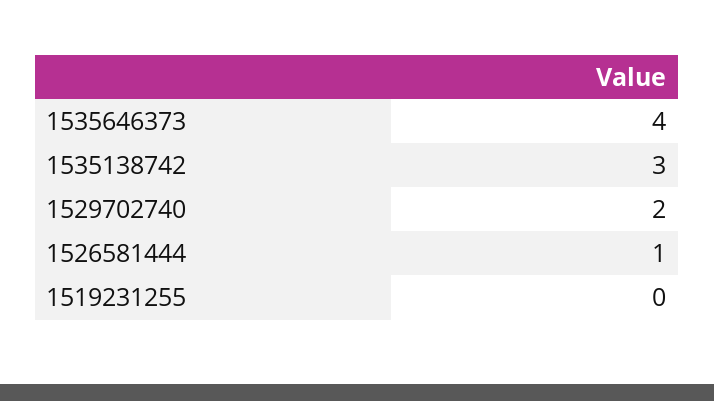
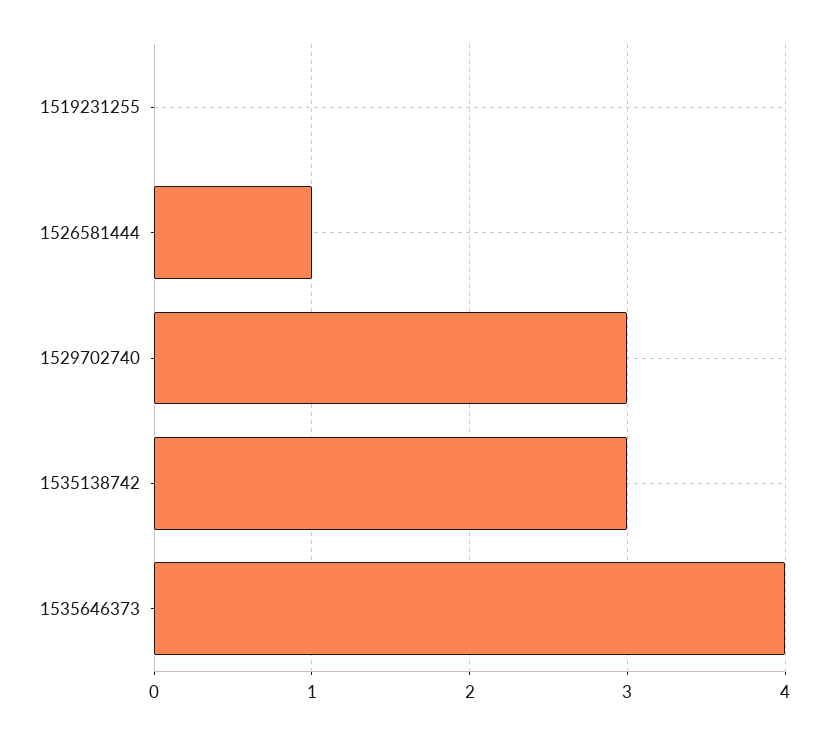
1529702740: 2 -> 3

